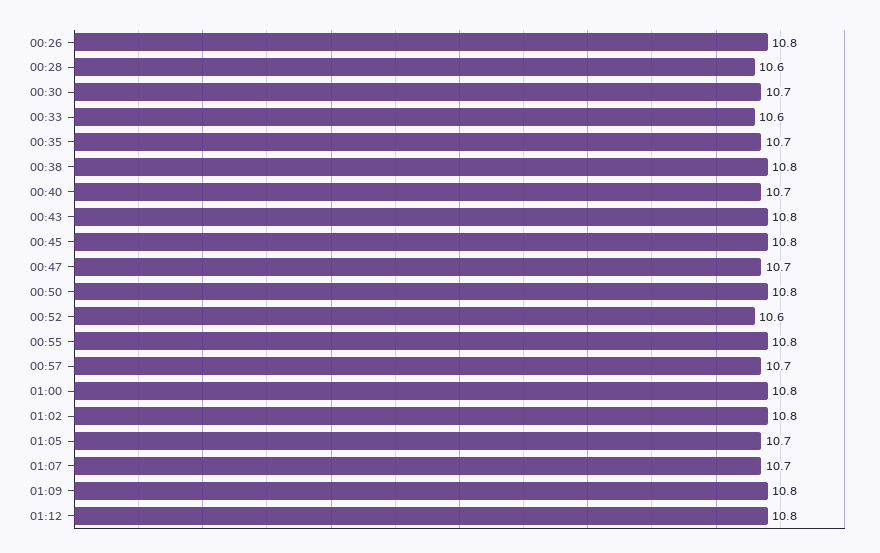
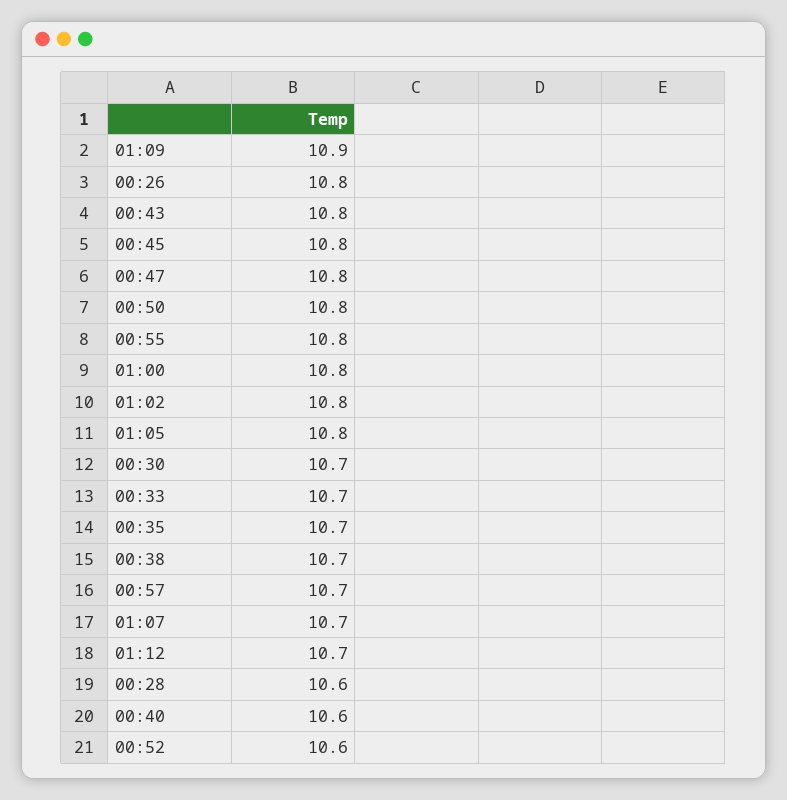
00:33: 10.6 -> 10.7
00:38: 10.8 -> 10.7
00:40: 10.7 -> 10.6
00:47: 10.7 -> 10.8
01:05: 10.7 -> 10.8
01:09: 10.8 -> 10.9
01:12: 10.8 -> 10.7

